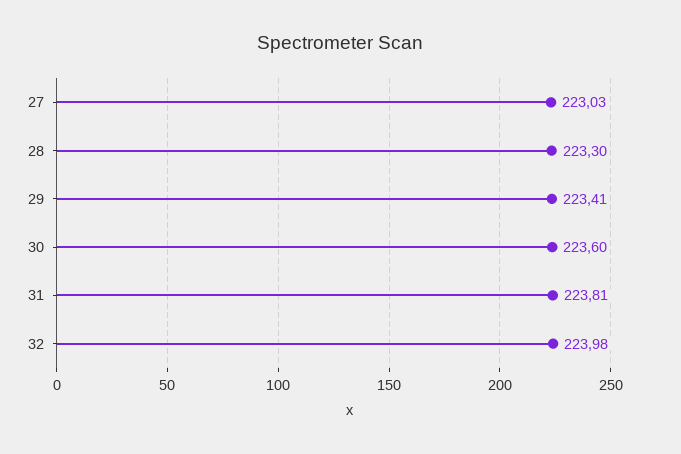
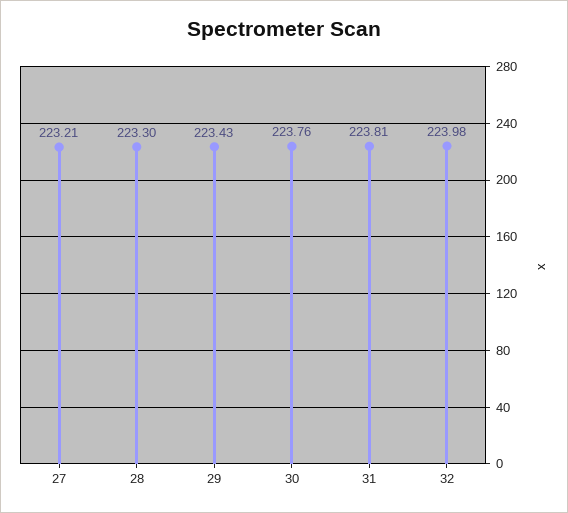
27: 223.03 -> 223.21
29: 223.41 -> 223.43
30: 223.6 -> 223.76

